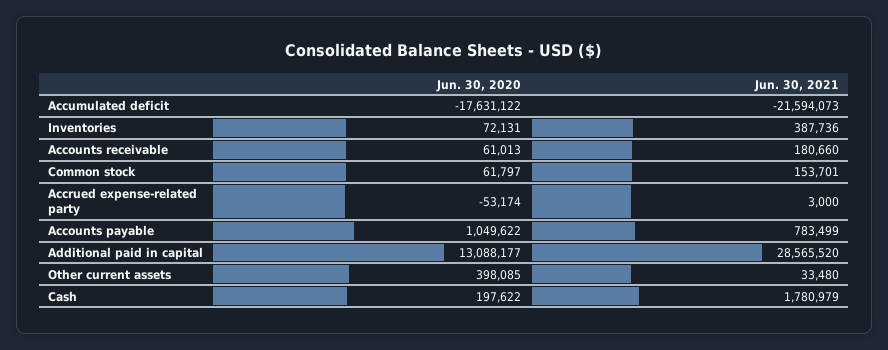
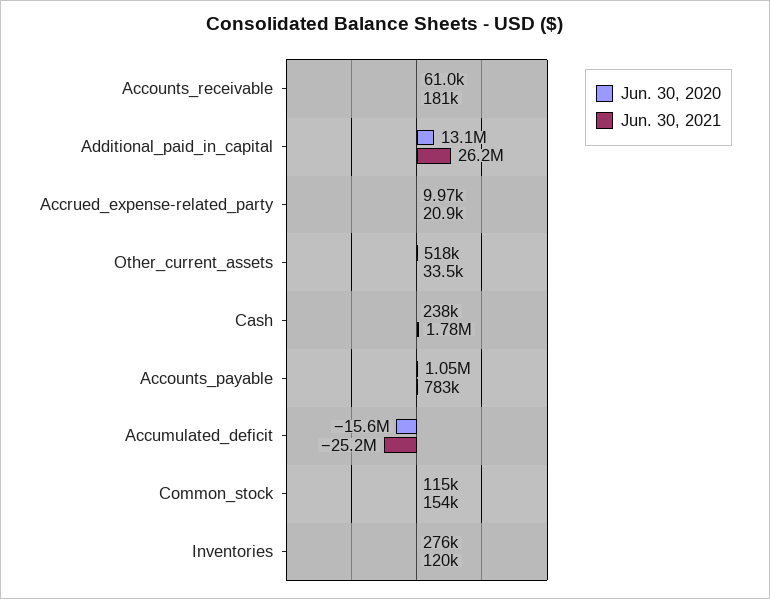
Jun. 30, 2020, Accumulated deficit: -17631122 -> -15600000
Jun. 30, 2021, Accumulated deficit: -21594073 -> -25200000
Jun. 30, 2020, Inventories: 72131 -> 276000
Jun. 30, 2021, Inventories: 387736 -> 120000
Jun. 30, 2020, Common stock: 61797 -> 115000
Jun. 30, 2020, Accrued expense-related party: -53174 -> 9970
Jun. 30, 2021, Accrued expense-related party: 3000 -> 20900
Jun. 30, 2021, Additional paid in capital: 28565520 -> 26200000
Jun. 30, 2020, Other current assets: 398085 -> 518000
Jun. 30, 2020, Cash: 197622 -> 238000

